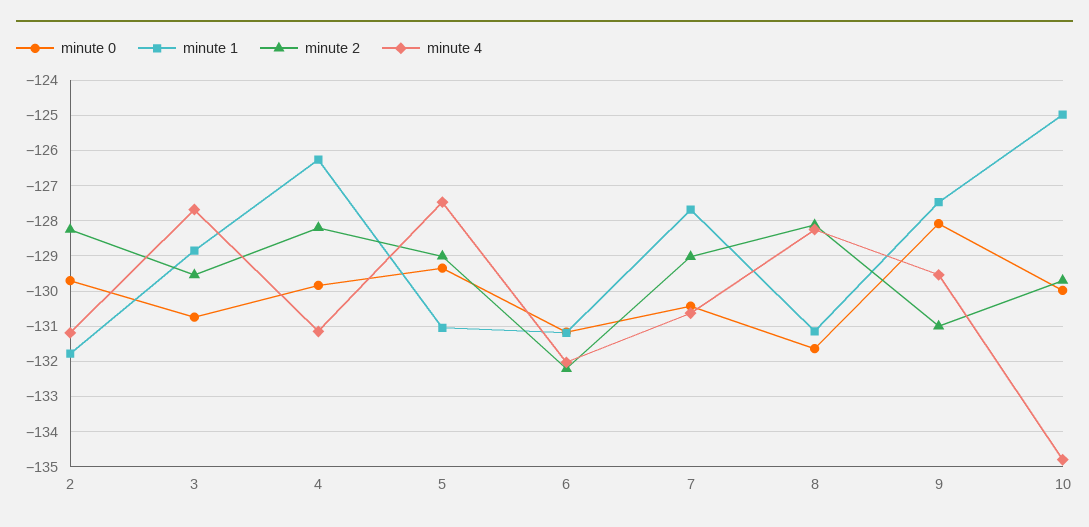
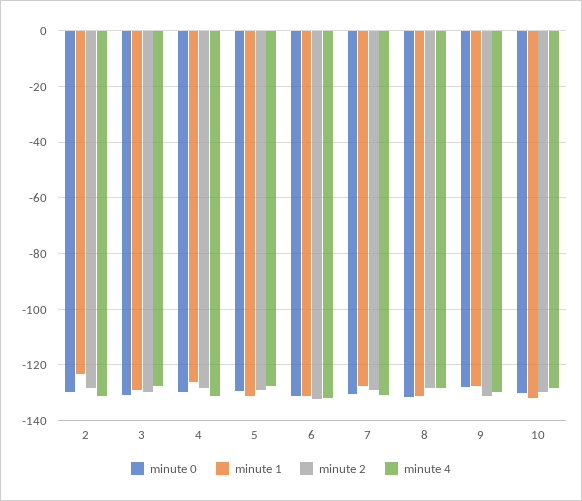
minute 1, 2: -131.8 -> -122.5
minute 1, 10: -125 -> -132.5
minute 4, 10: -134.8 -> -127.5

